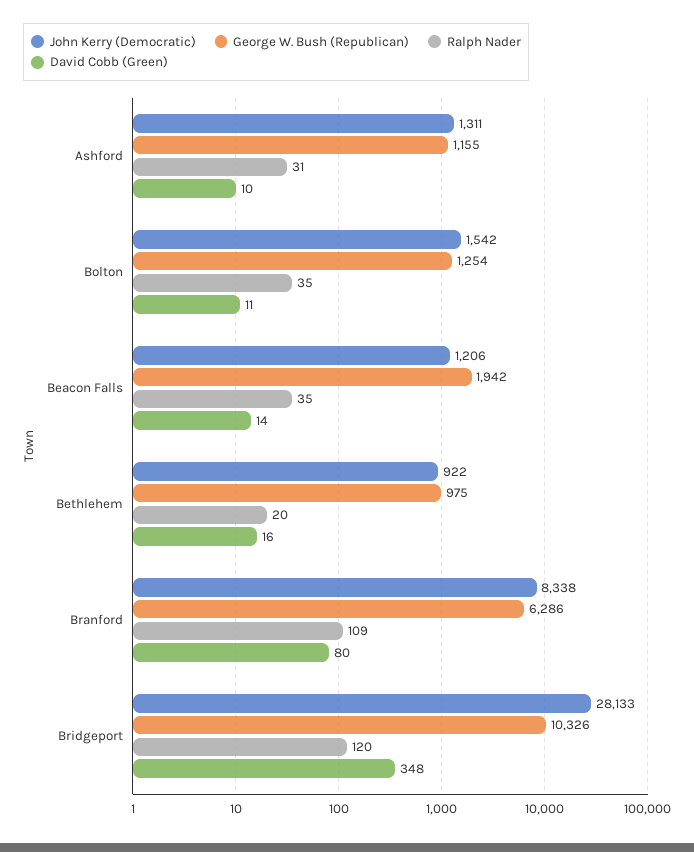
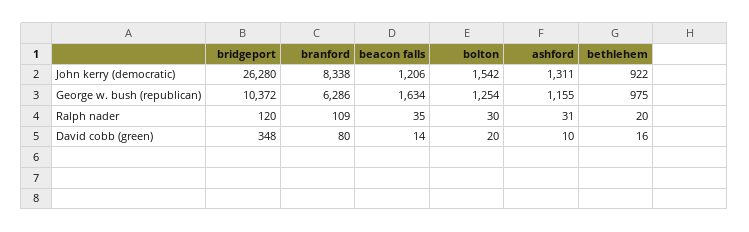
Ralph Nader, Bolton: 35 -> 30
David Cobb (Green), Bolton: 11 -> 20
George W. Bush (Republican), Beacon Falls: 1942 -> 1634
John Kerry (Democratic), Bridgeport: 28133 -> 26280
George W. Bush (Republican), Bridgeport: 10326 -> 10372

